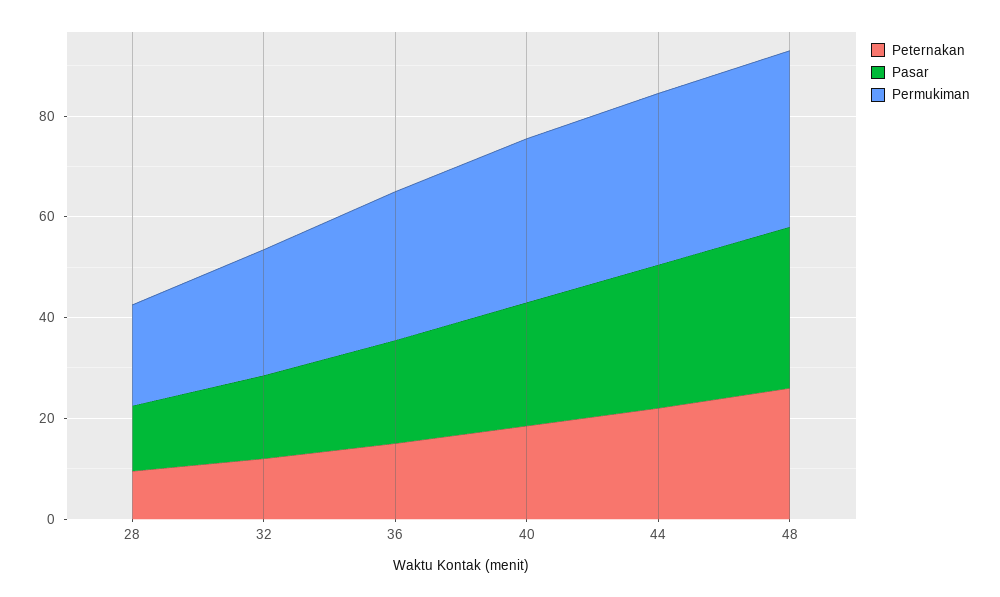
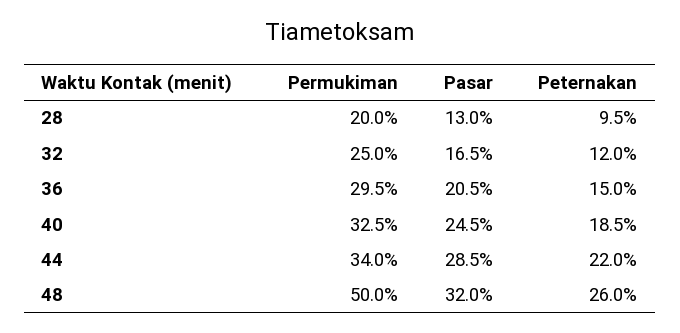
Permukiman, 48: 35 -> 50

